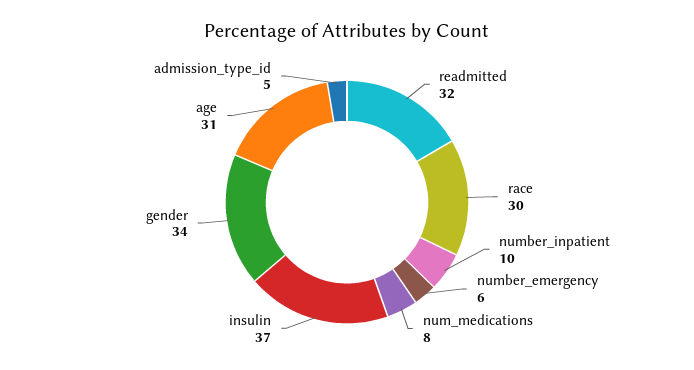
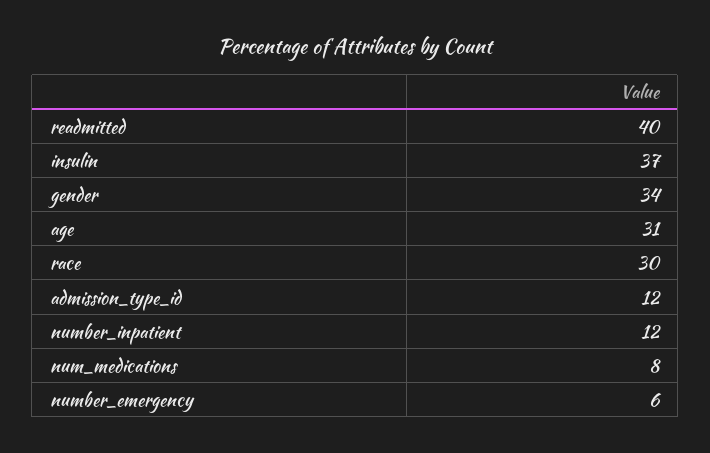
readmitted: 32 -> 40
number_inpatient: 10 -> 12
admission_type_id: 5 -> 12

